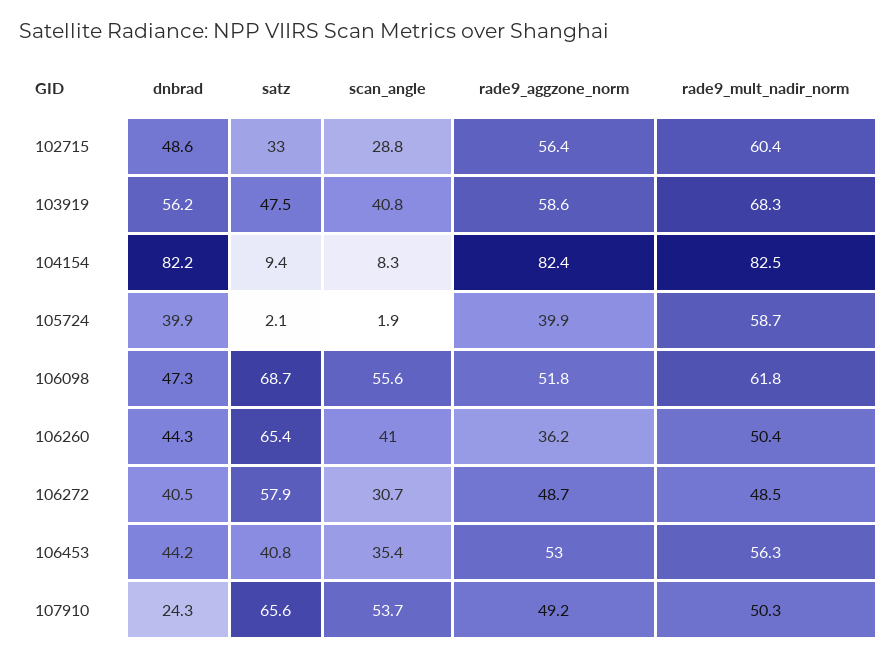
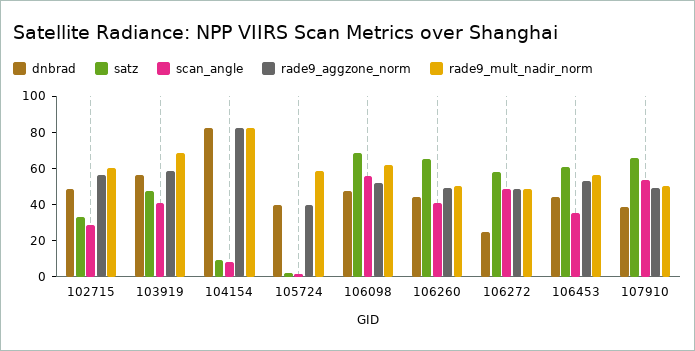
rade9_aggzone_norm, 106260: 36.2 -> 50
dnbrad, 106272: 40.5 -> 25
scan_angle, 106272: 30.7 -> 50
satz, 106453: 40.8 -> 60
dnbrad, 107910: 24.3 -> 40

